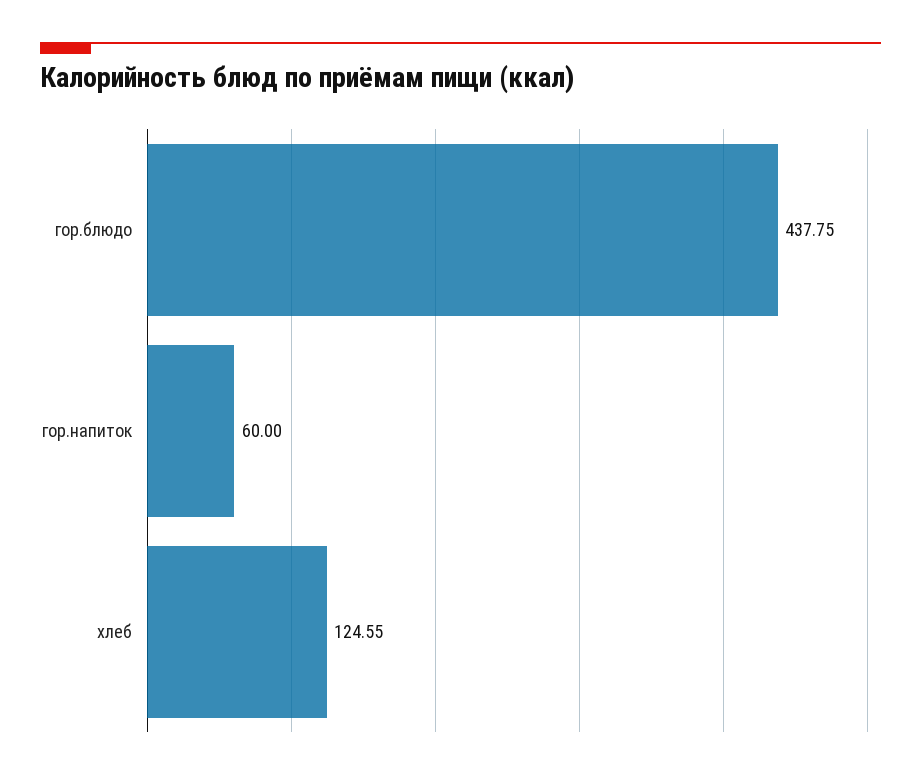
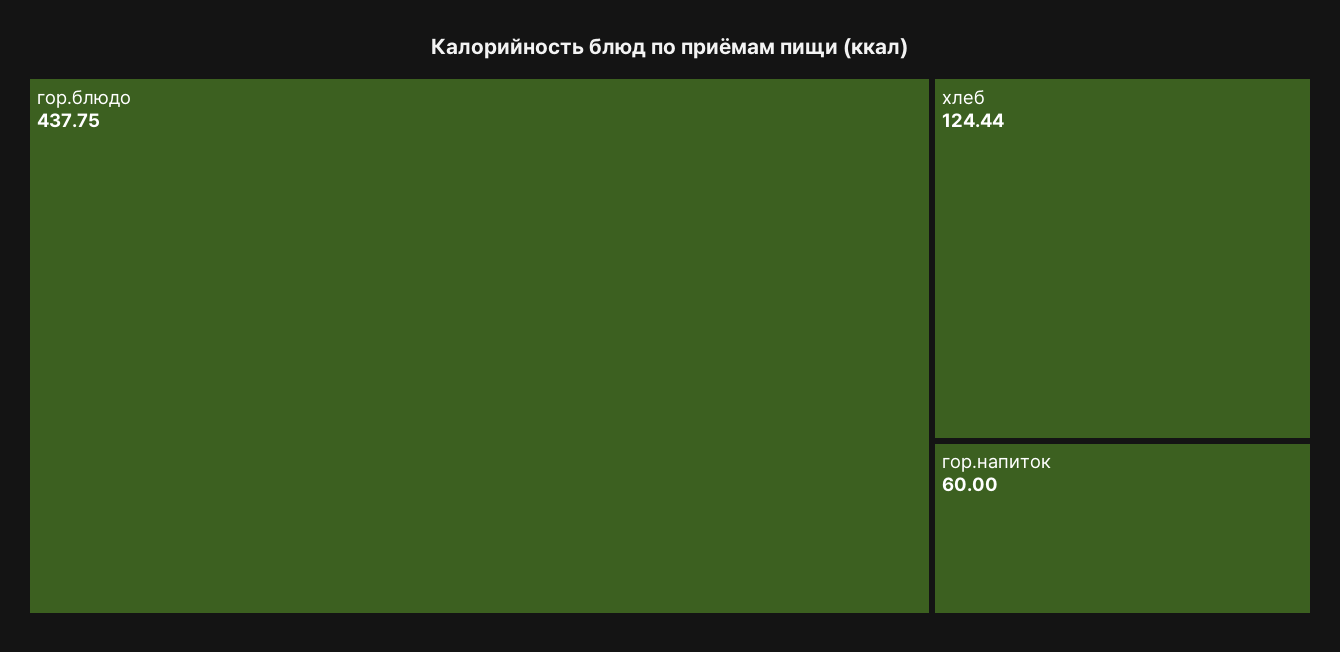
хлеб: 124.55 -> 124.44

